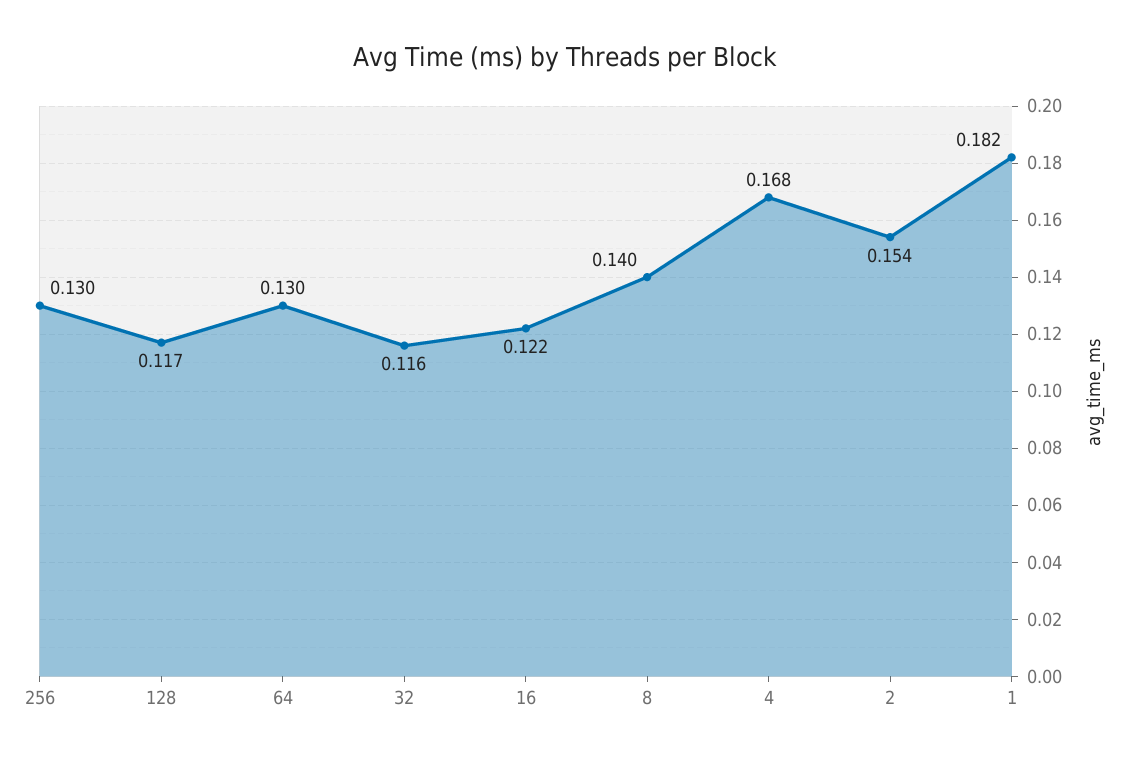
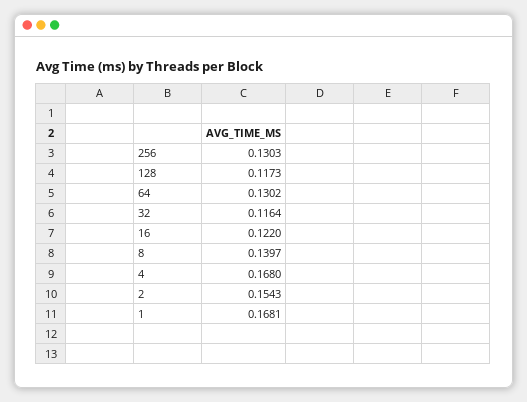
1: 0.182 -> 0.1681

